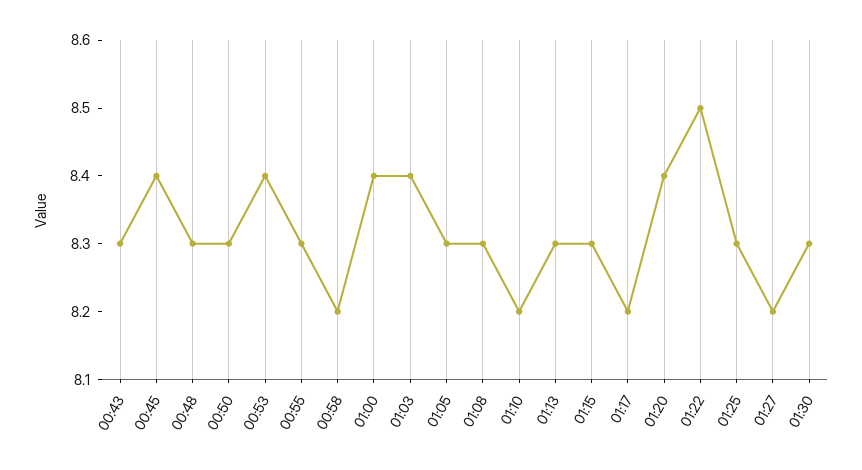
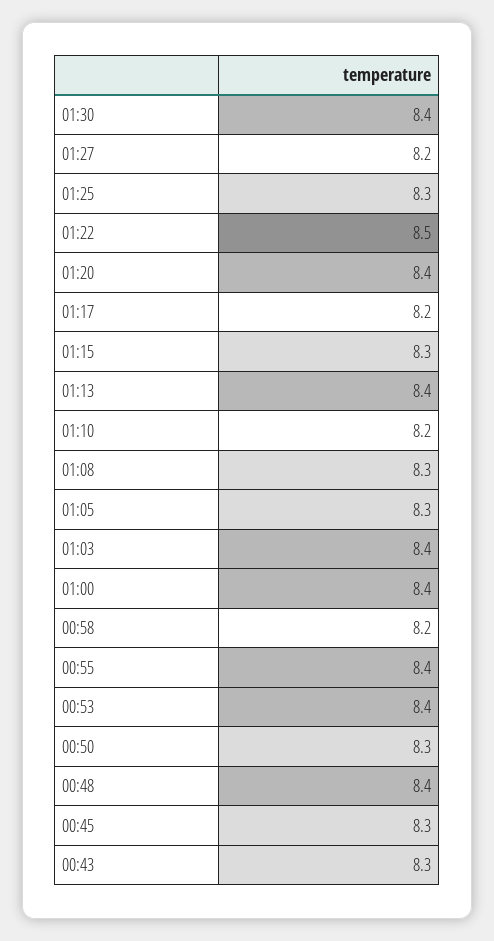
00:45: 8.4 -> 8.3
00:48: 8.3 -> 8.4
00:55: 8.3 -> 8.4
01:13: 8.3 -> 8.4
01:30: 8.3 -> 8.4

